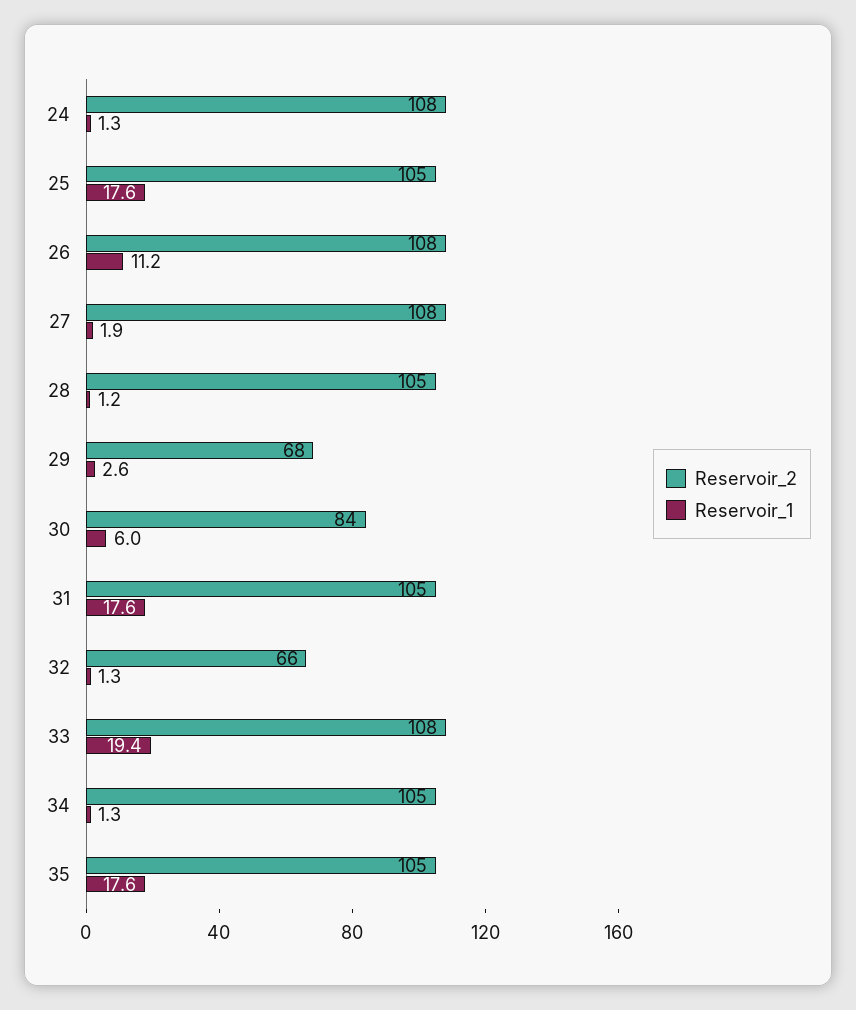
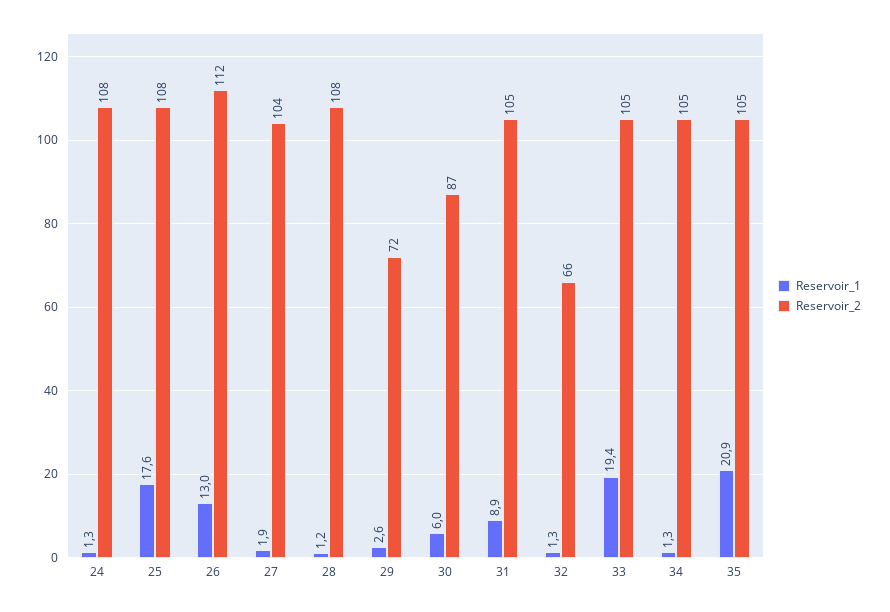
Reservoir_2, 25: 105 -> 108
Reservoir_2, 26: 108 -> 112
Reservoir_1, 26: 11.2 -> 13
Reservoir_2, 27: 108 -> 104
Reservoir_2, 28: 105 -> 108
Reservoir_2, 29: 68 -> 72
Reservoir_2, 30: 84 -> 87
Reservoir_1, 31: 17.6 -> 8.9
Reservoir_2, 33: 108 -> 105
Reservoir_1, 35: 17.6 -> 20.9

